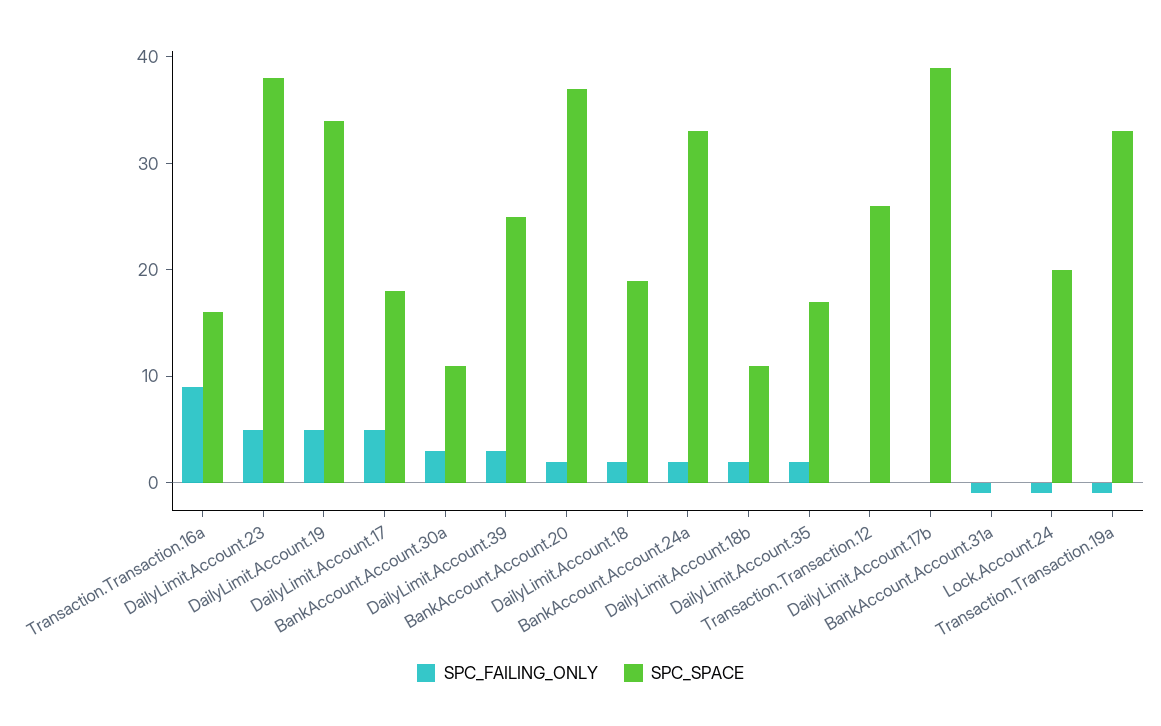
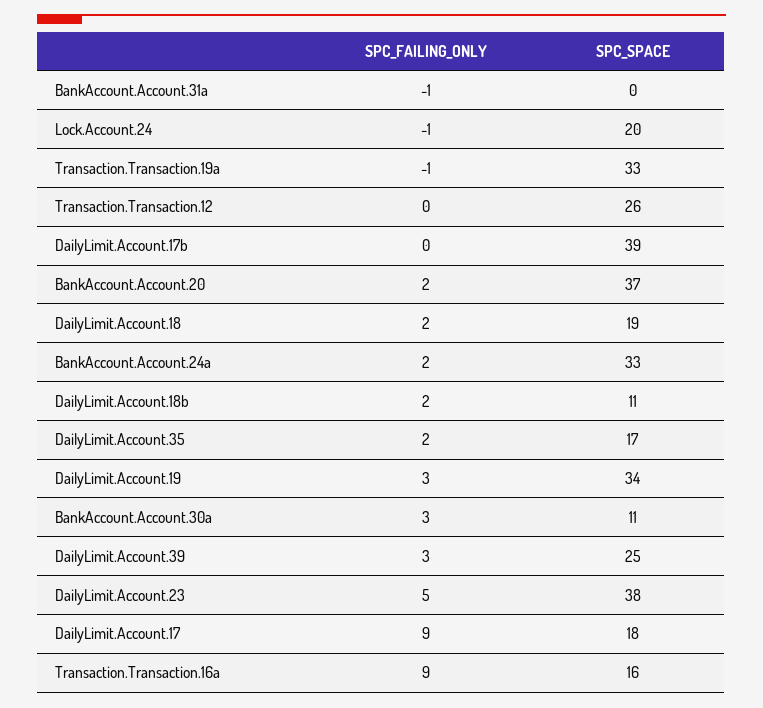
SPC_FAILING_ONLY, DailyLimit.Account.19: 5 -> 3
SPC_FAILING_ONLY, DailyLimit.Account.17: 5 -> 9

